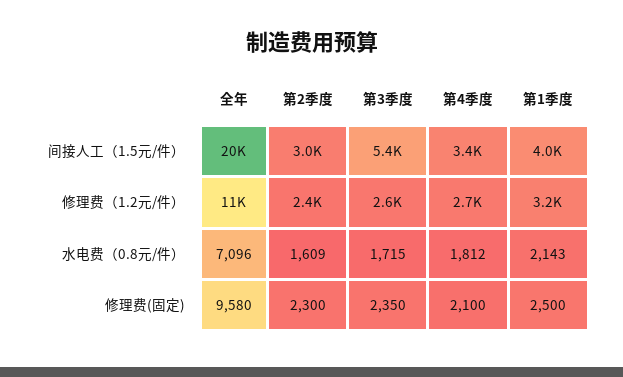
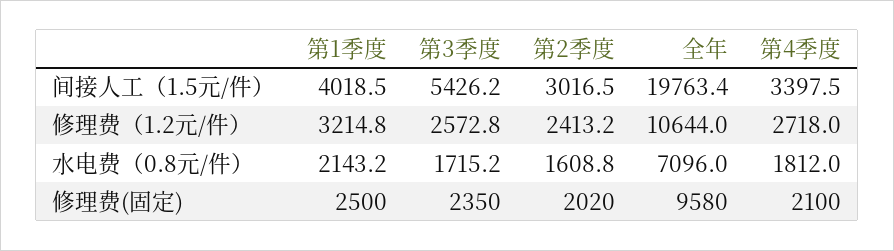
第2季度, 修理费(固定): 2300 -> 2020

